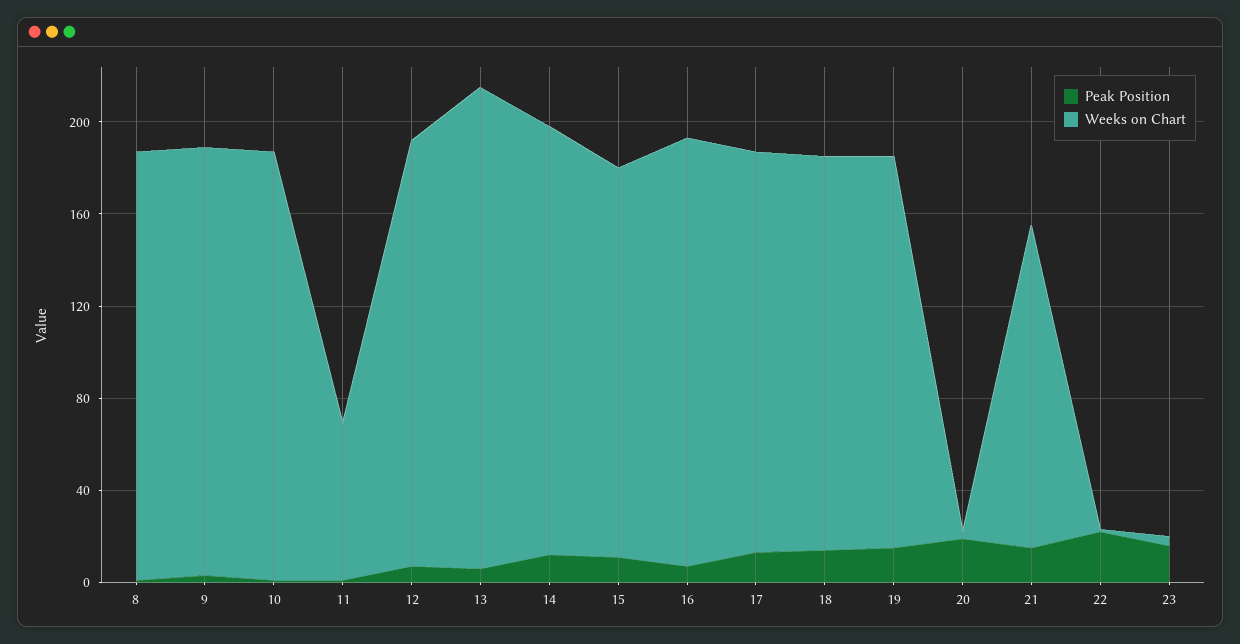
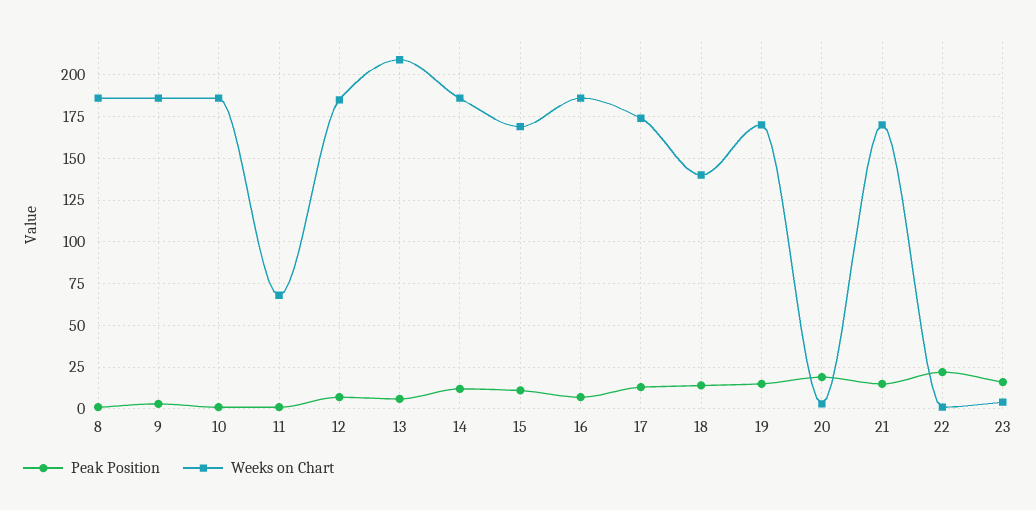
Weeks on Chart, 18: 170 -> 140
Weeks on Chart, 21: 140 -> 170

